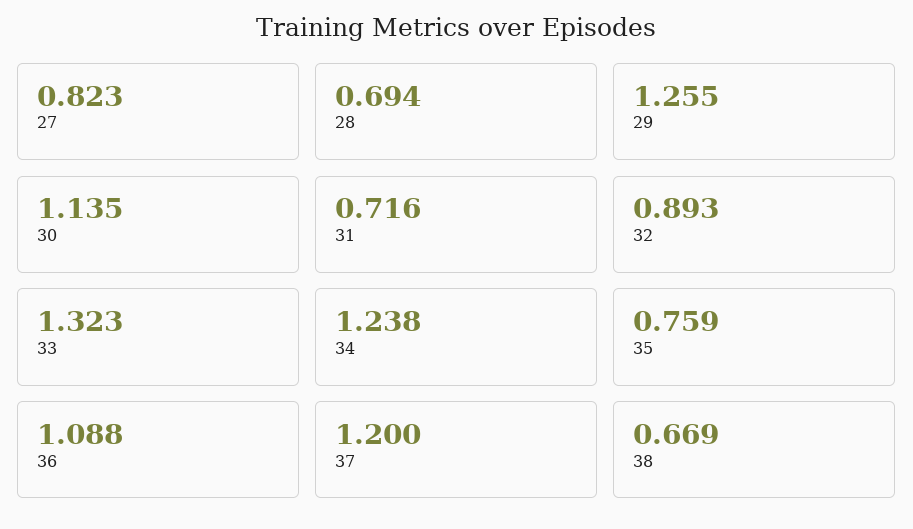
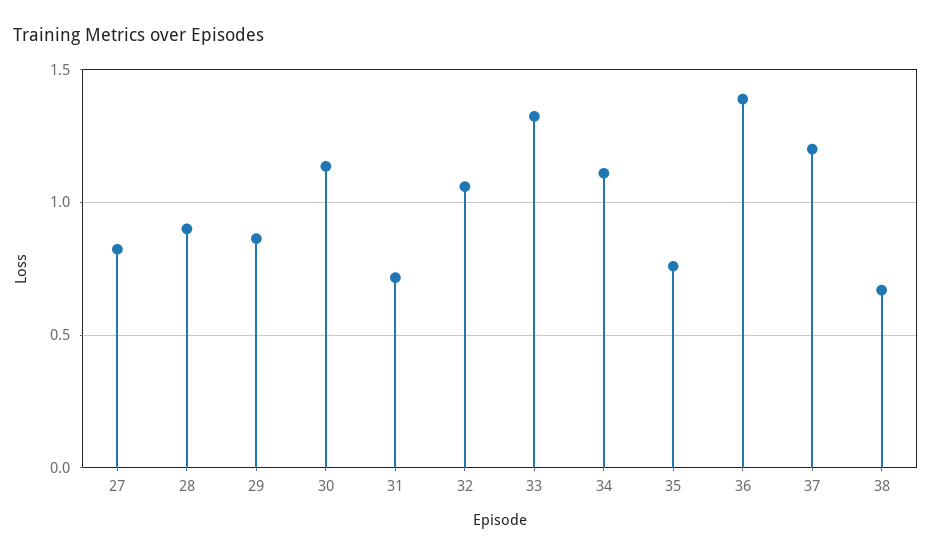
28: 0.694 -> 0.9
29: 1.255 -> 0.85
32: 0.893 -> 1.05
34: 1.238 -> 1.1
36: 1.088 -> 1.4

